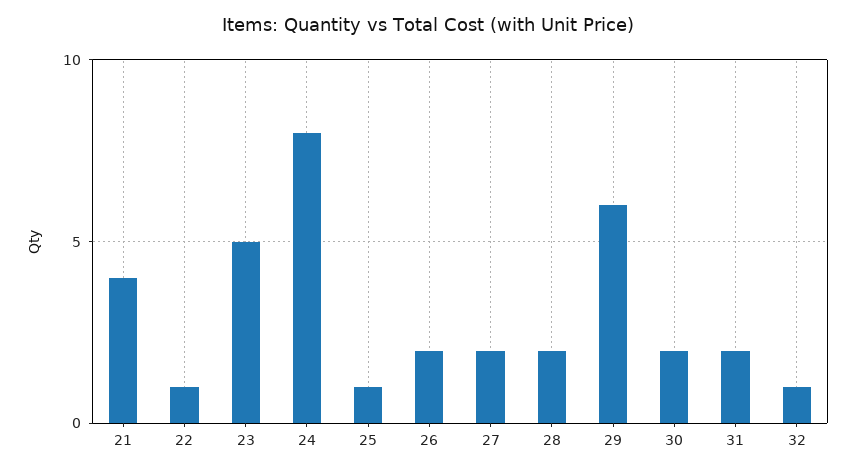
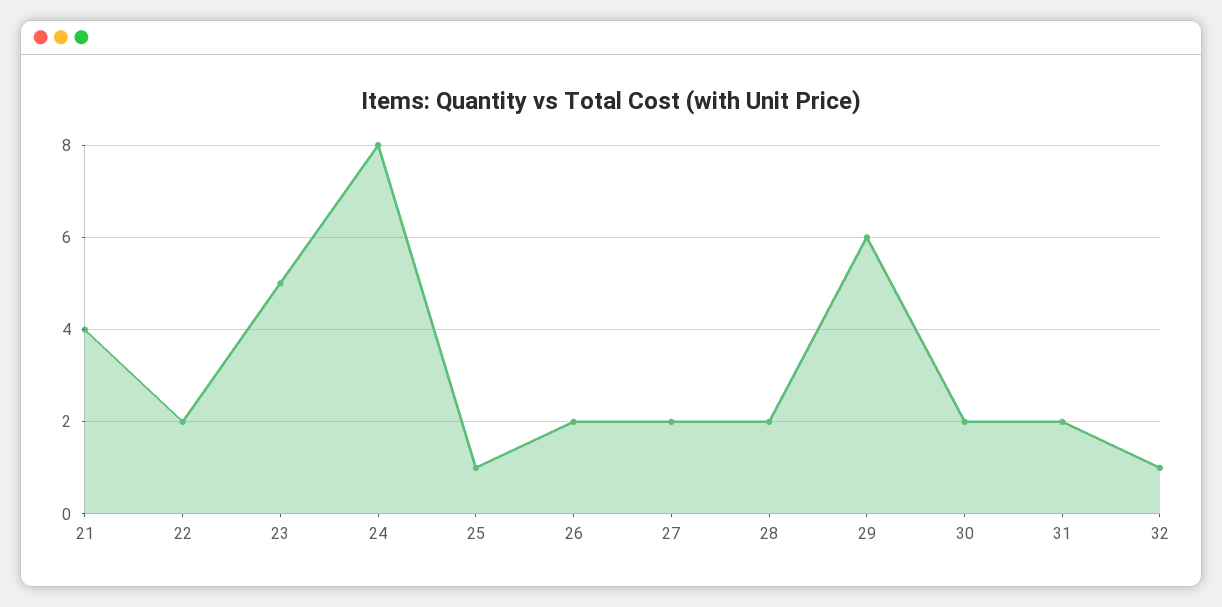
22: 1 -> 2

